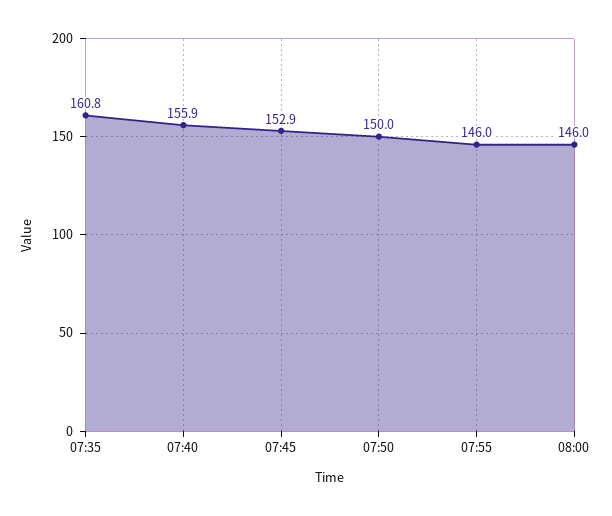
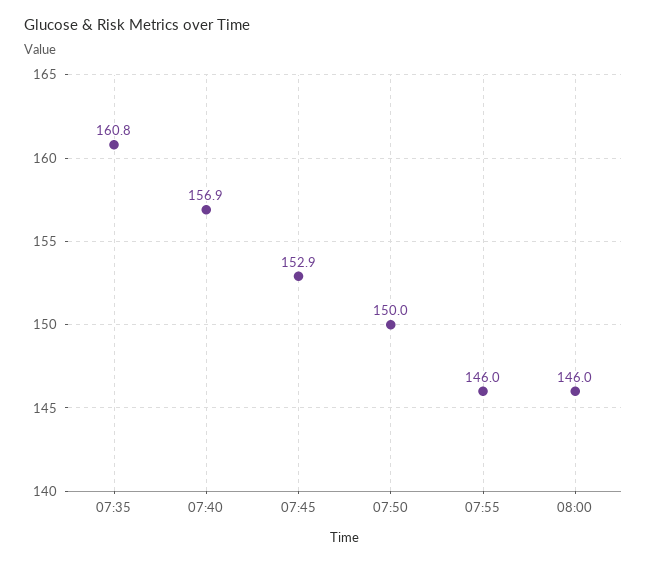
07:40: 155.9 -> 156.9

